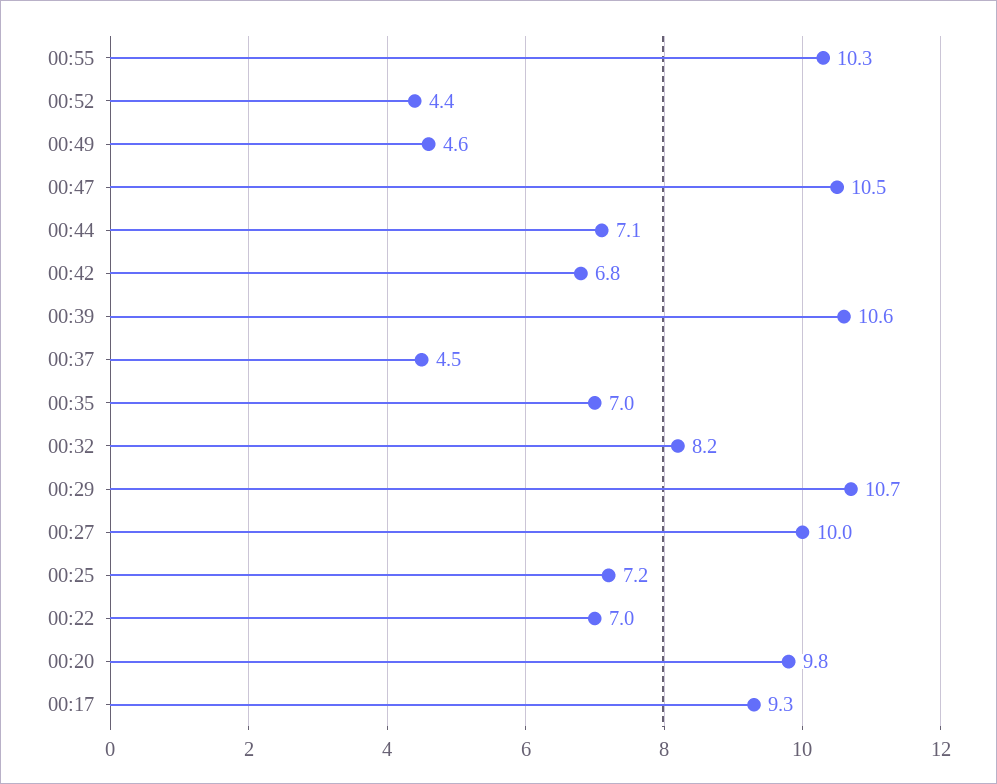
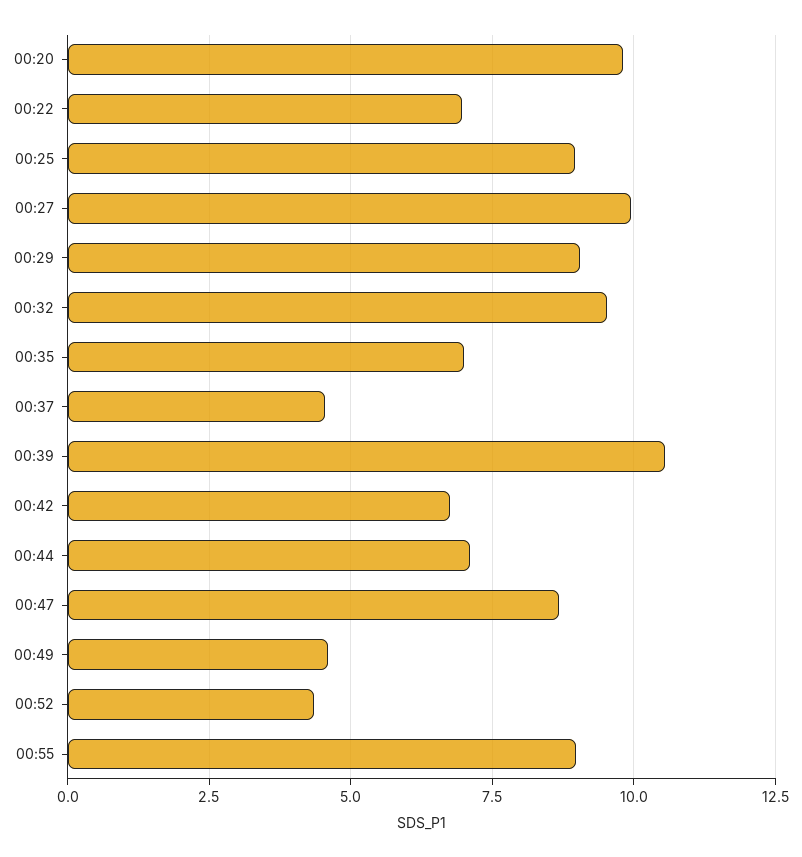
00:55: 10.3 -> 9
00:47: 10.5 -> 8.75
00:32: 8.2 -> 9.5
00:29: 10.7 -> 9
00:25: 7.2 -> 9
00:17: 9.3 -> none

